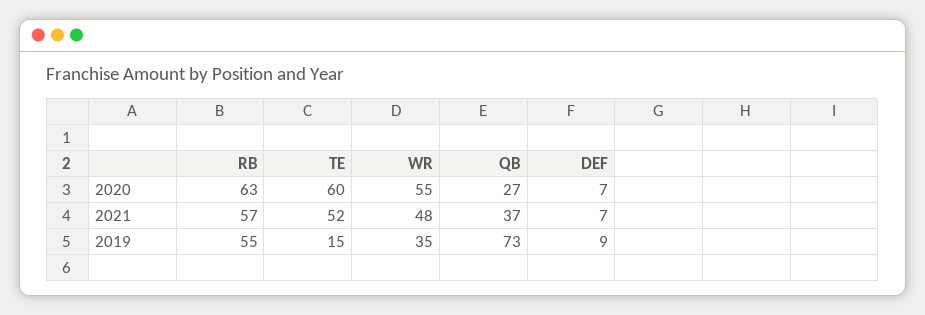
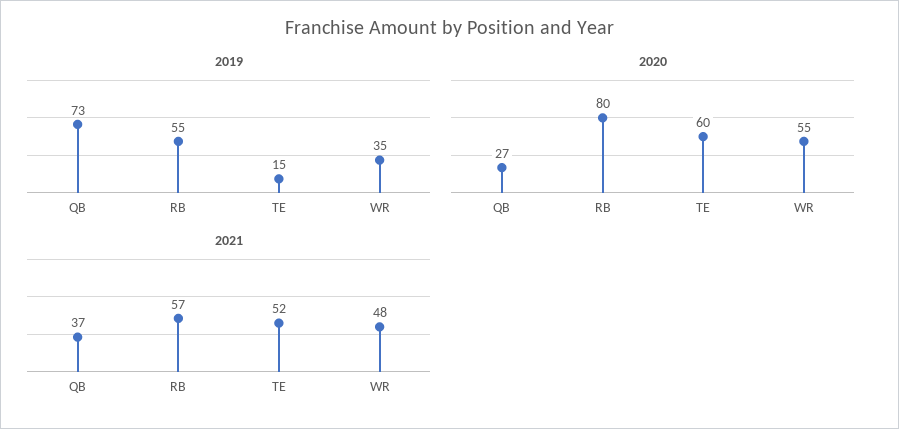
2020, RB: 63 -> 80
2020, DEF: 7 -> none
2021, DEF: 7 -> none
2019, DEF: 9 -> none

